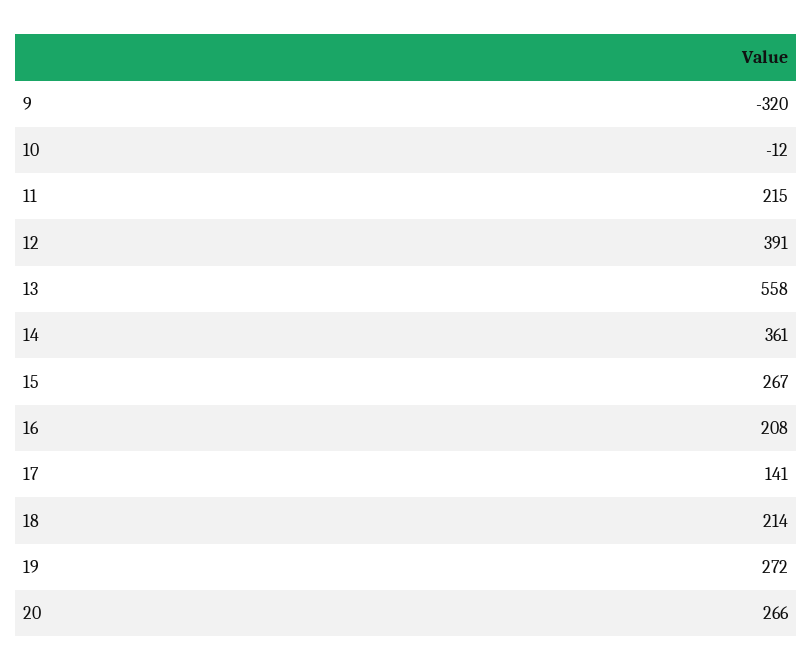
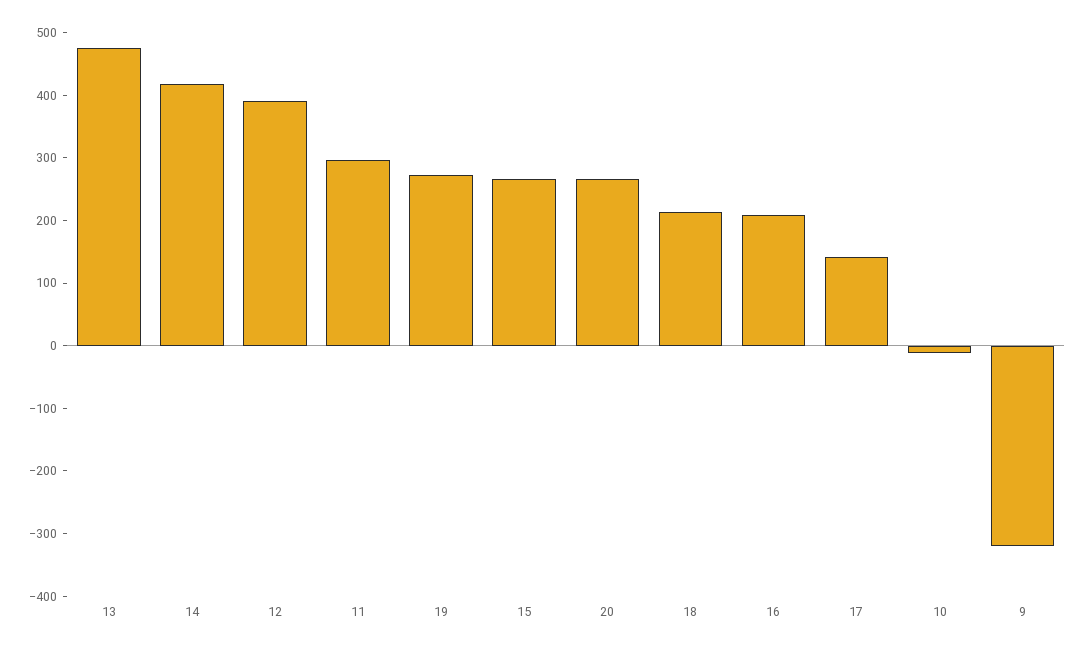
11: 215 -> 300
13: 558 -> 480
14: 361 -> 420

